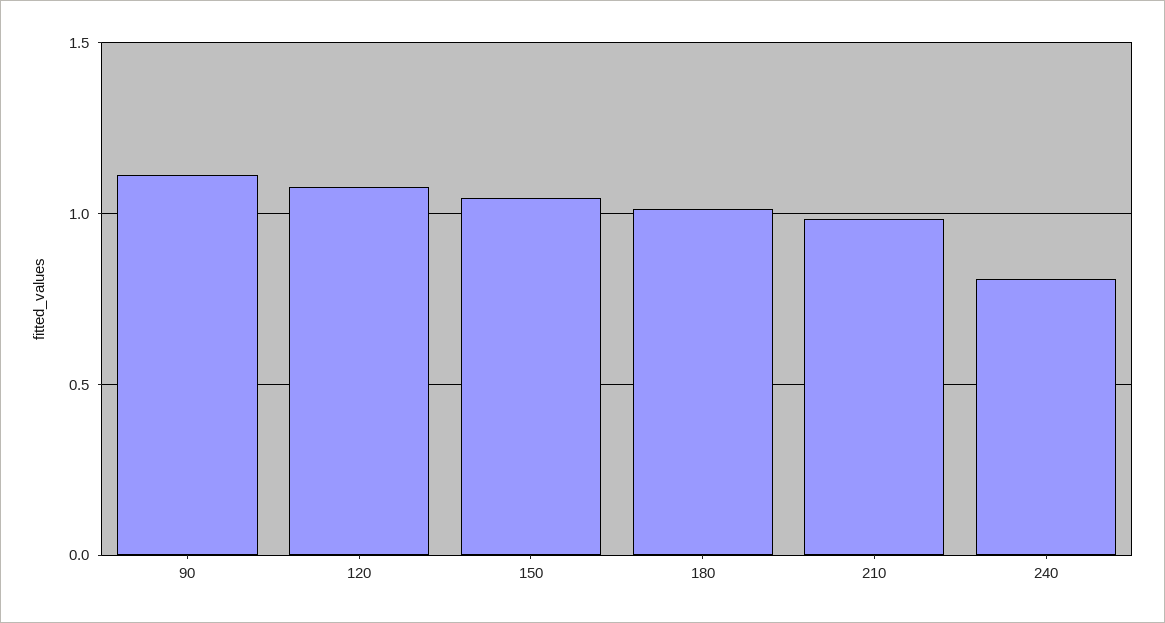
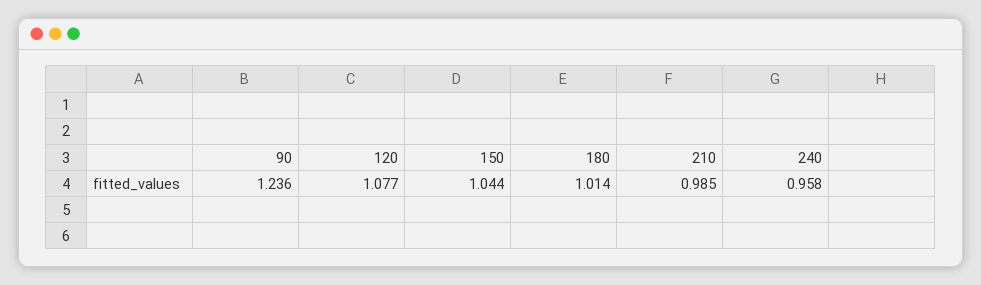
90: 1.1 -> 1.236
240: 0.8 -> 0.958

